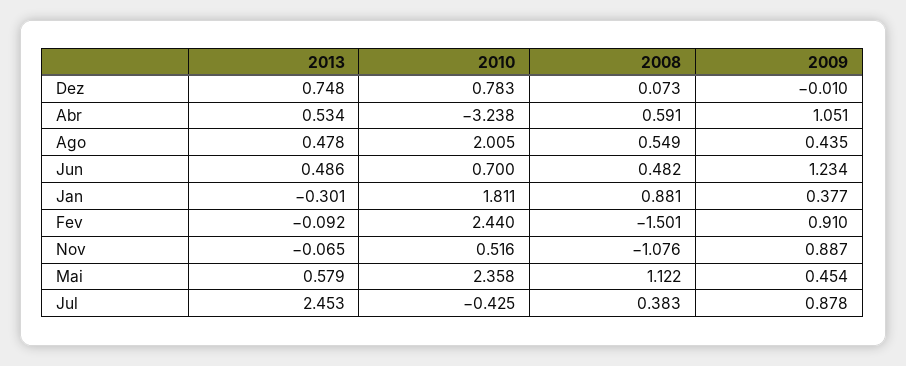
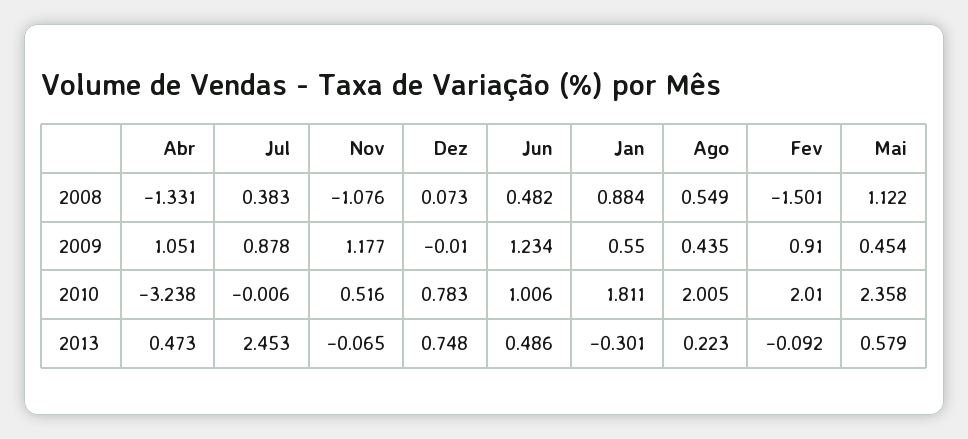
2013, Abr: 0.534 -> 0.473
2008, Abr: 0.591 -> -1.331
2013, Ago: 0.478 -> 0.223
2010, Jun: 0.7 -> 1.006
2008, Jan: 0.881 -> 0.884
2009, Jan: 0.377 -> 0.55
2010, Fev: 2.44 -> 2.01
2009, Nov: 0.887 -> 1.177
2010, Jul: -0.425 -> -0.006

